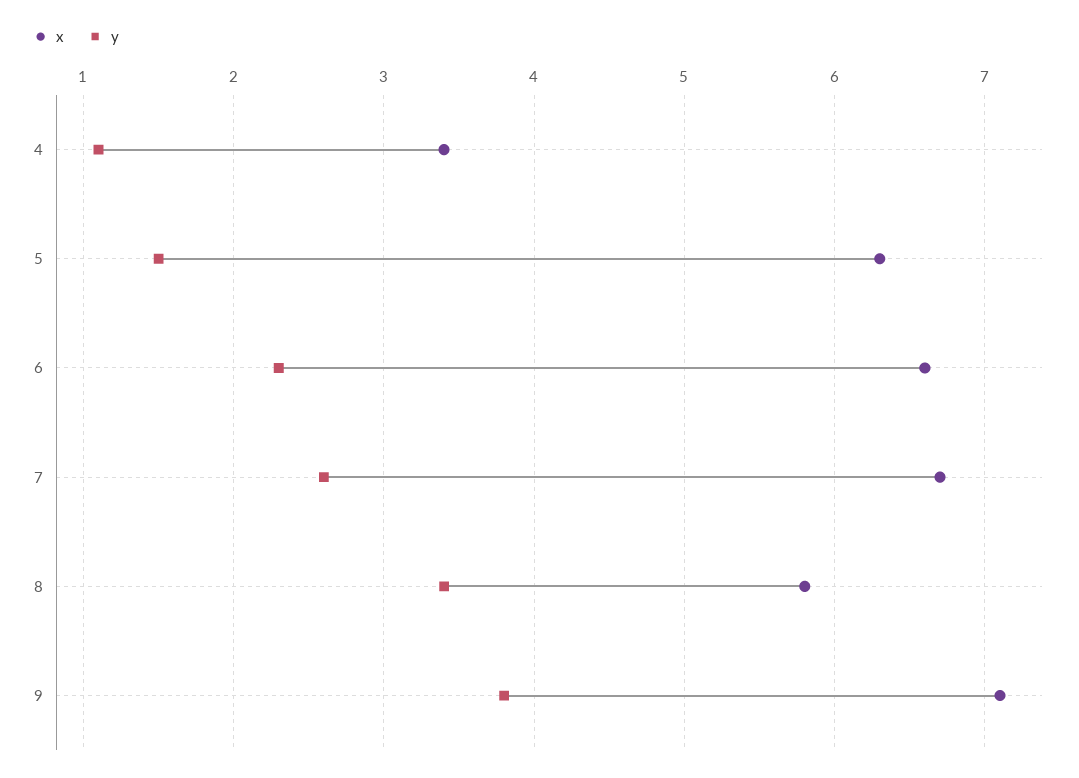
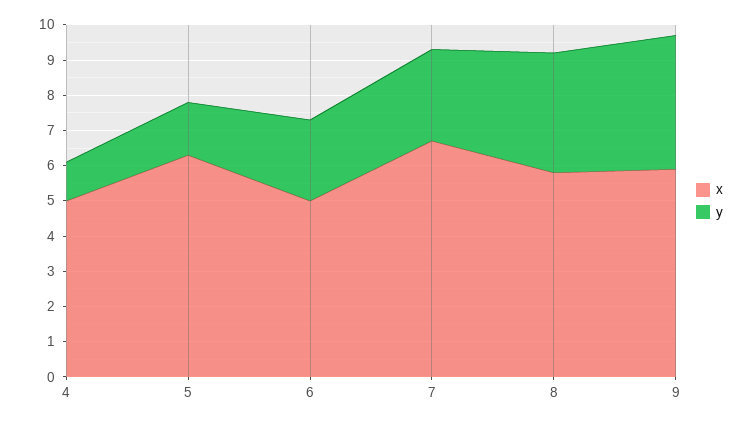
x, 4: 3.4 -> 5
x, 6: 6.6 -> 5
x, 9: 7.1 -> 6

